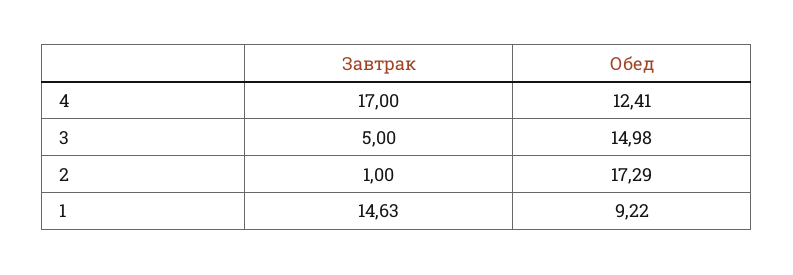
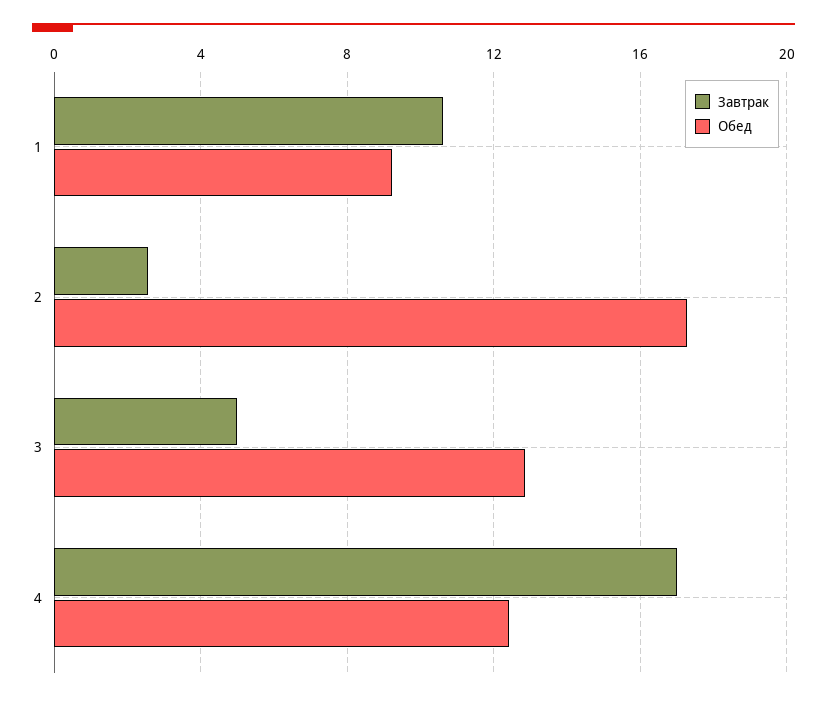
Обед, 3: 14.98 -> 13
Завтрак, 2: 1 -> 2.5
Завтрак, 1: 14.63 -> 10.5

